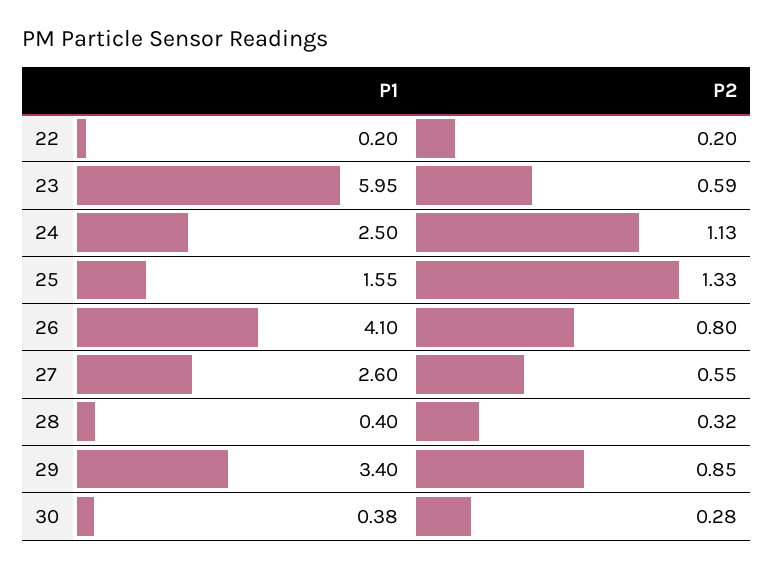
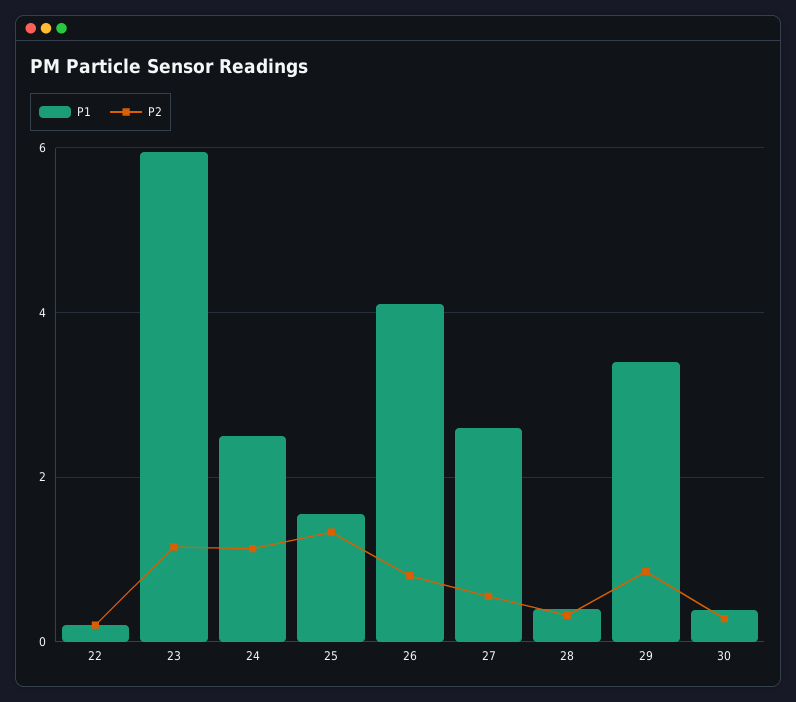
P2, 23: 0.59 -> 1.2

